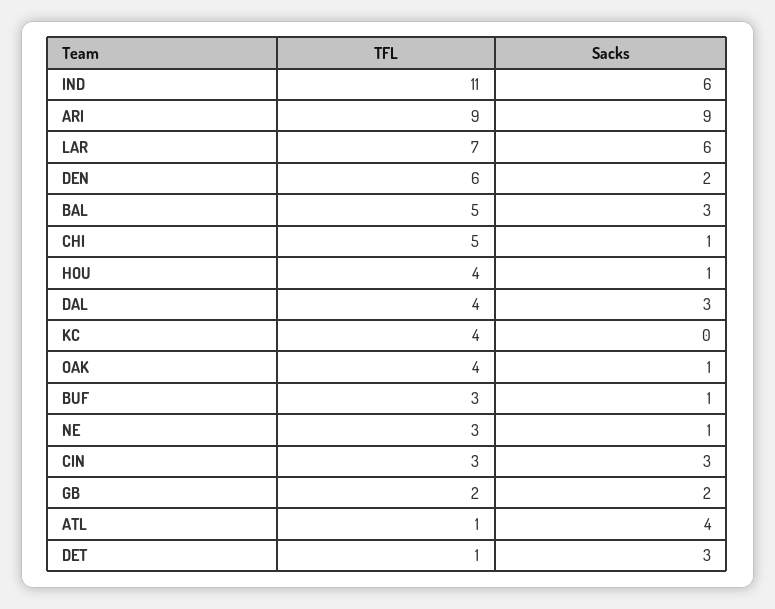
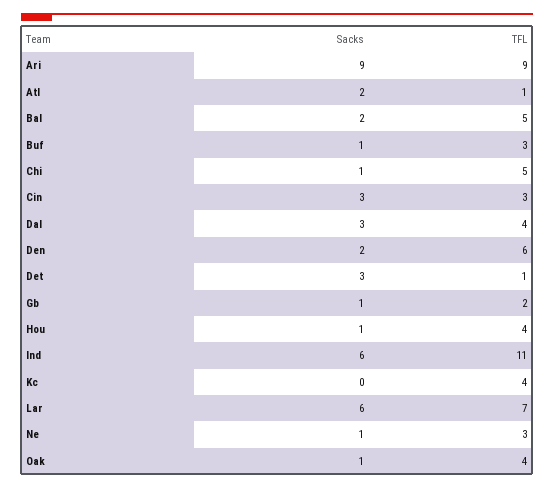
Sacks, BAL: 3 -> 2
Sacks, GB: 2 -> 1
Sacks, ATL: 4 -> 2

